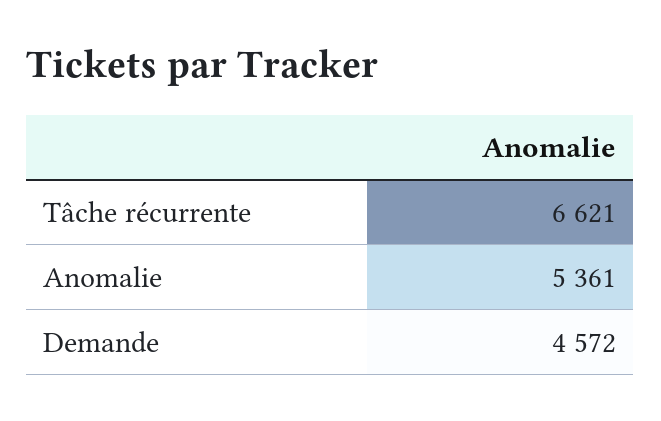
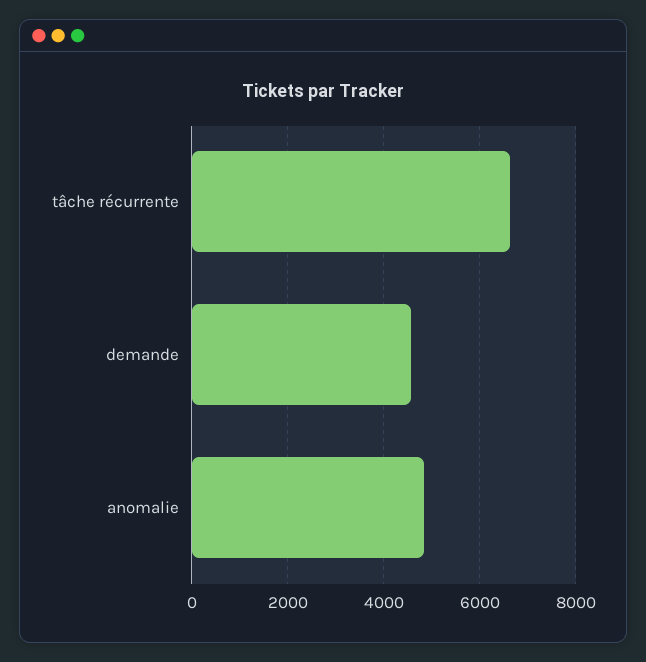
Anomalie: 5361 -> 4800

